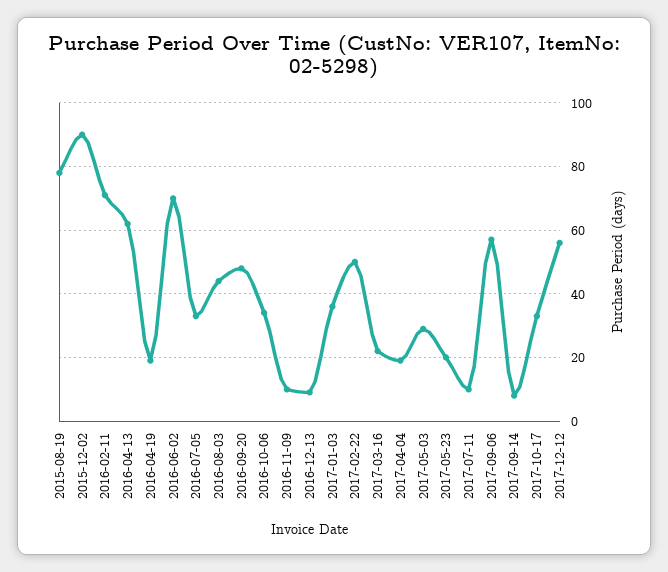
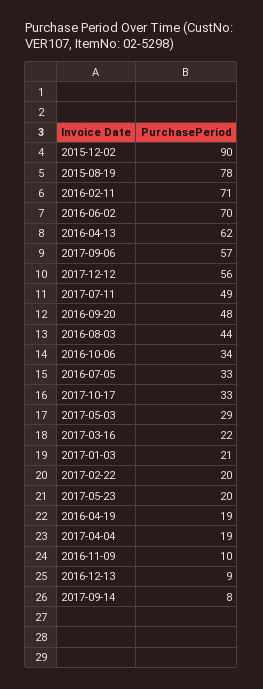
2017-01-03: 35 -> 21
2017-02-22: 50 -> 20
2017-07-11: 10 -> 49

